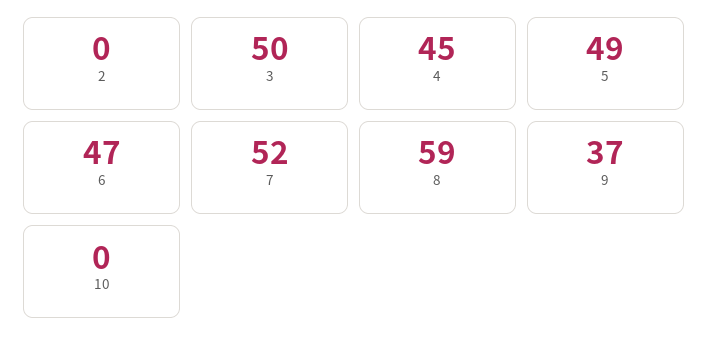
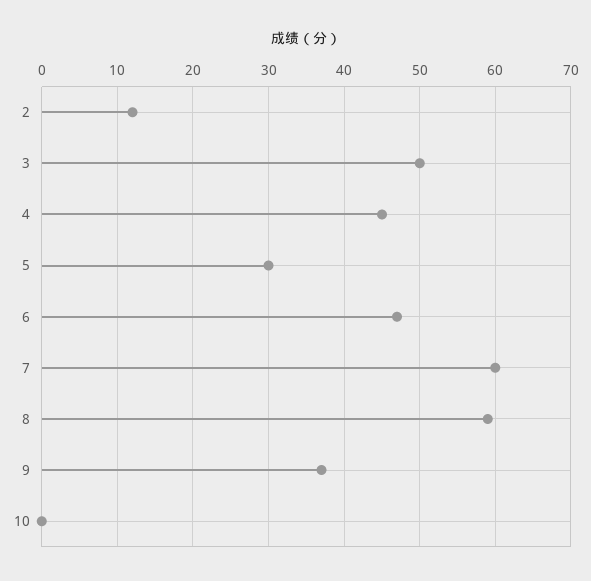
2: 0 -> 12
5: 49 -> 30
7: 52 -> 60

